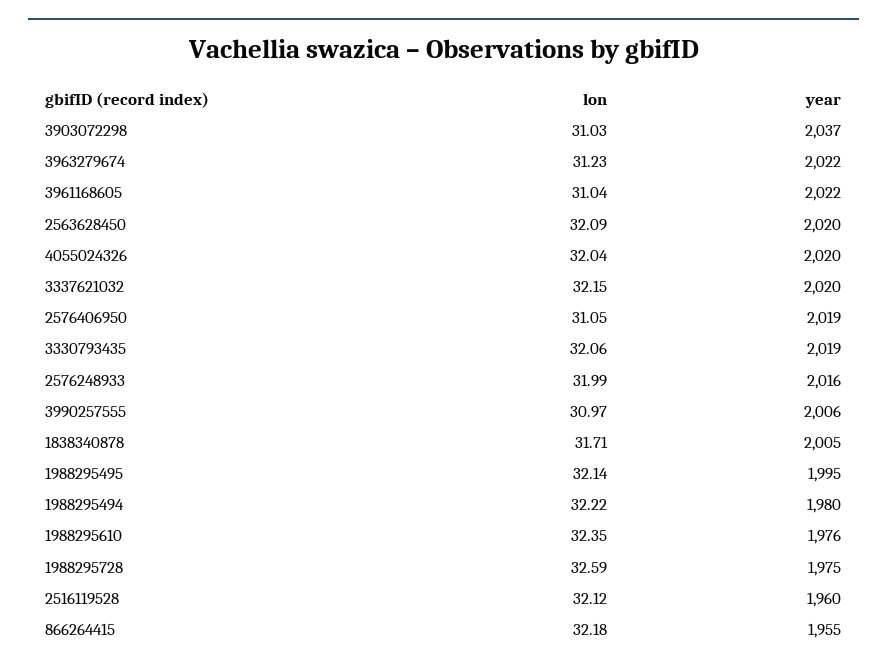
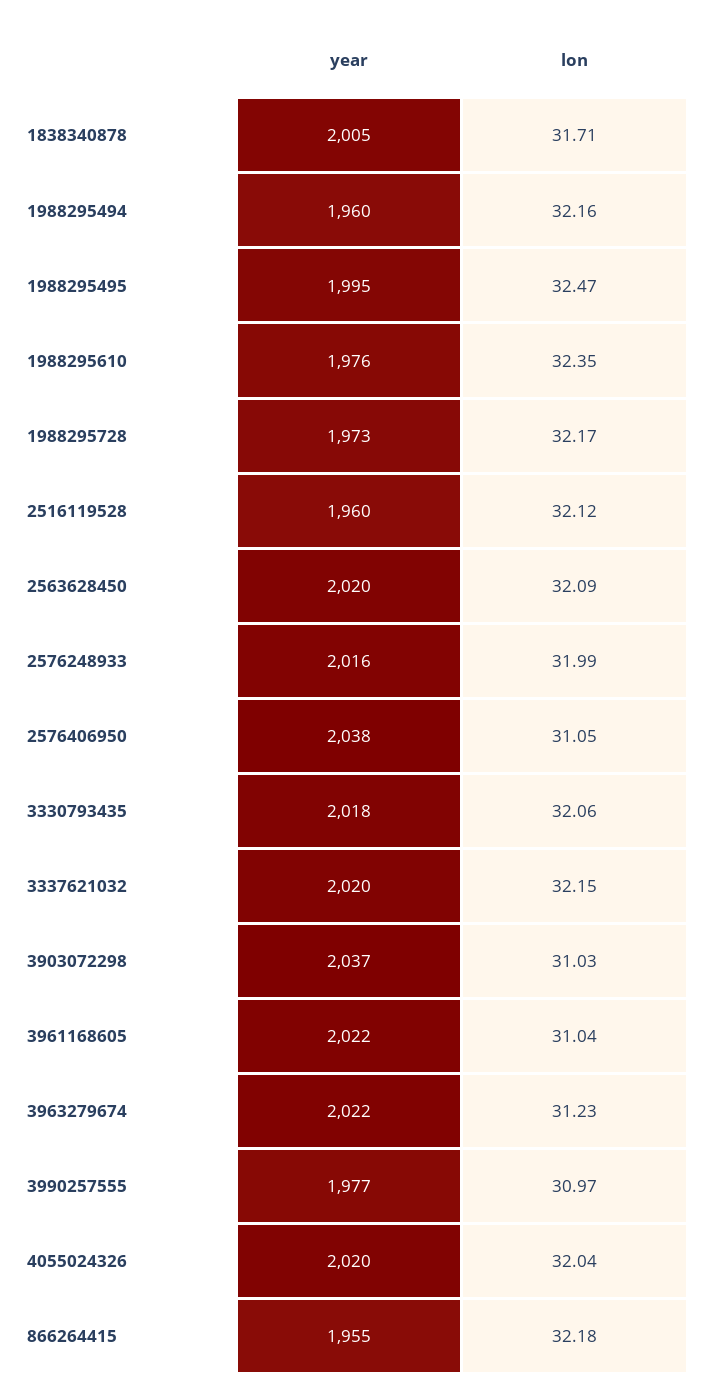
year, 2576406950: 2019 -> 2038
year, 3330793435: 2019 -> 2018
year, 3990257555: 2006 -> 1977
lon, 1988295495: 32.14 -> 32.47
lon, 1988295494: 32.22 -> 32.16
year, 1988295494: 1980 -> 1960
lon, 1988295728: 32.59 -> 32.17
year, 1988295728: 1975 -> 1973

